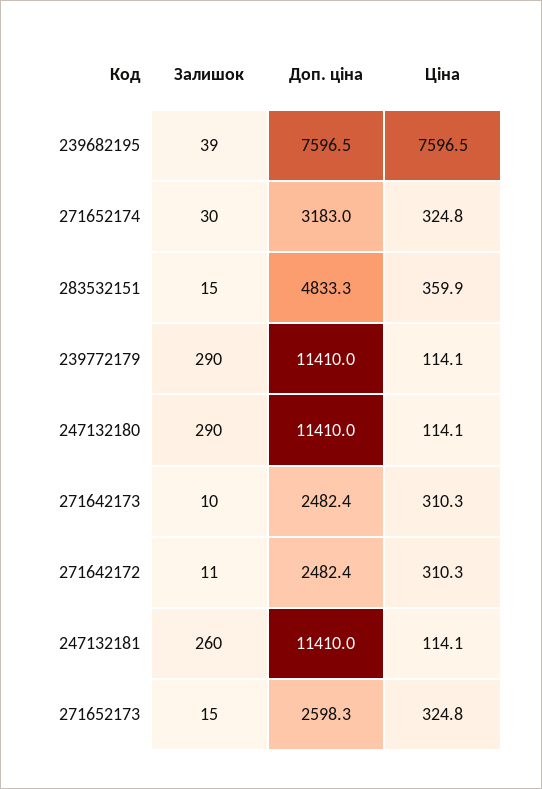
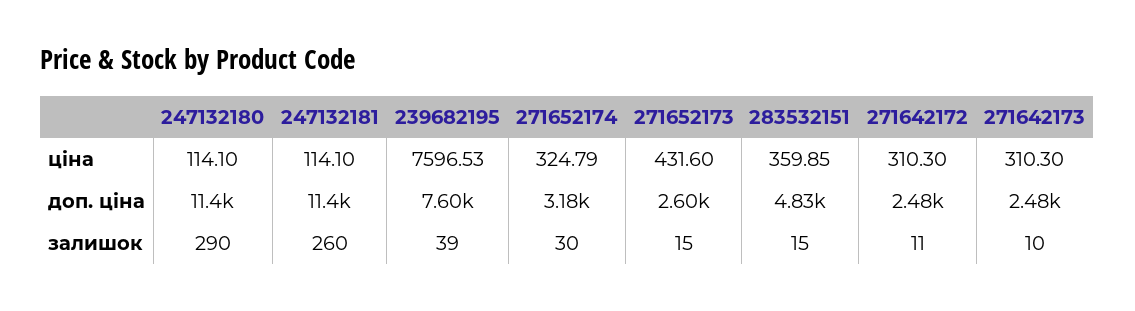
Залишок, 239772179: 290 -> none
Доп. ціна, 239772179: 11410 -> none
Ціна, 239772179: 114.1 -> none
Ціна, 271652173: 324.8 -> 431.6

